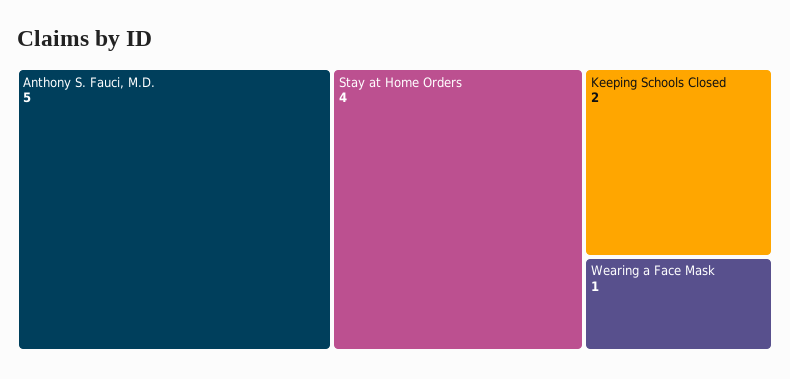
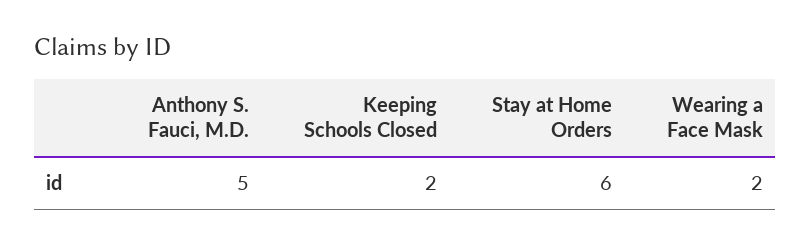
Stay at Home Orders: 4 -> 6
Wearing a Face Mask: 1 -> 2

